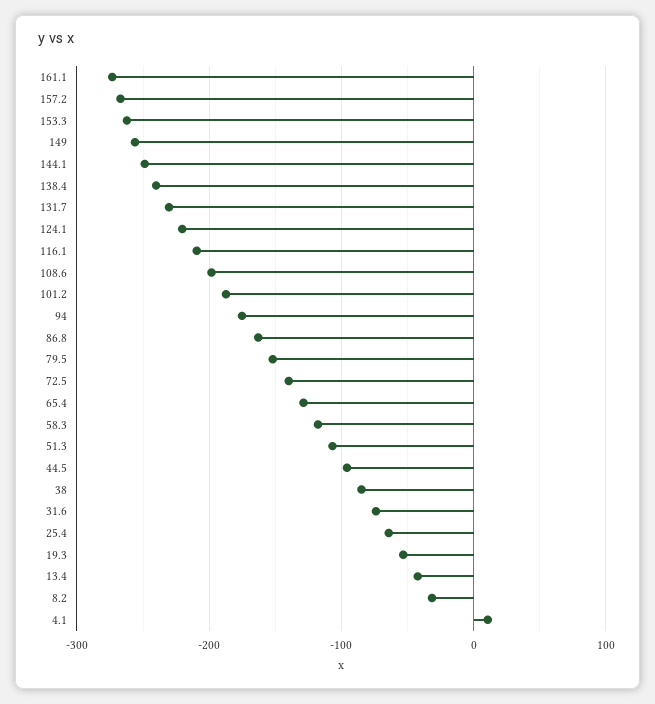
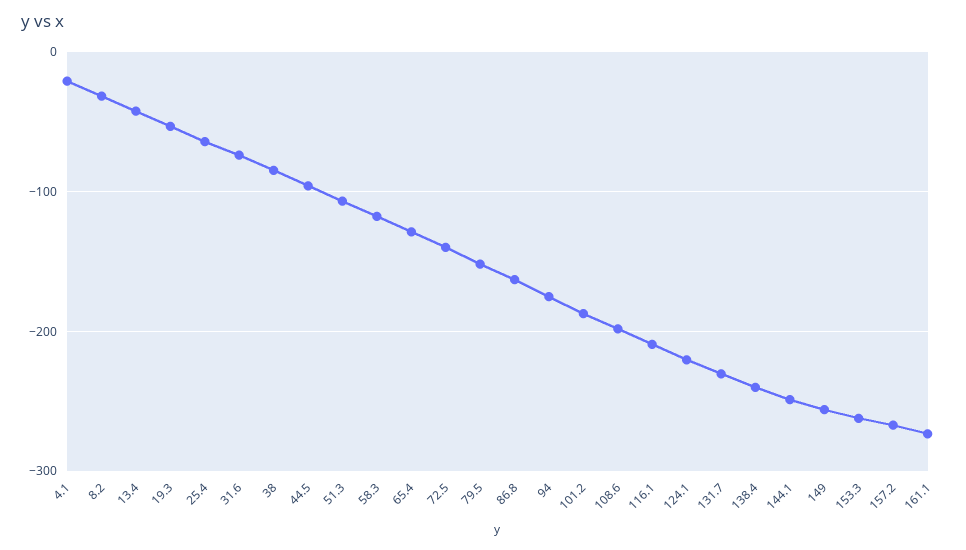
4.1: 10 -> -20

